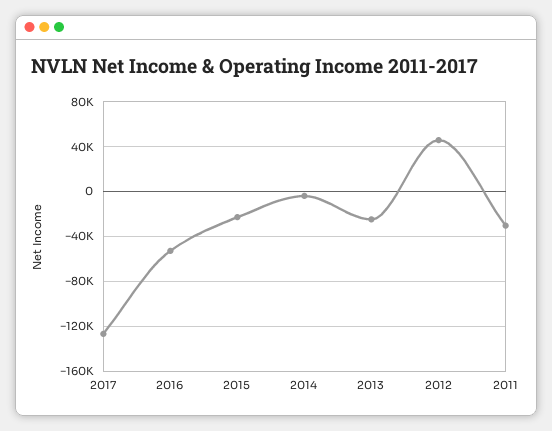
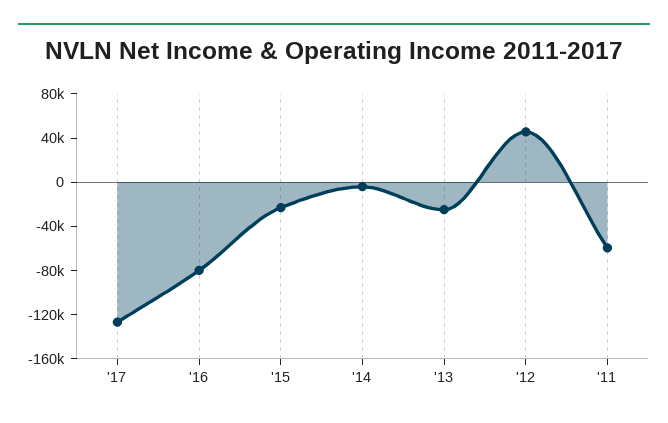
2016: -50000 -> -80000
2011: -30000 -> -60000

